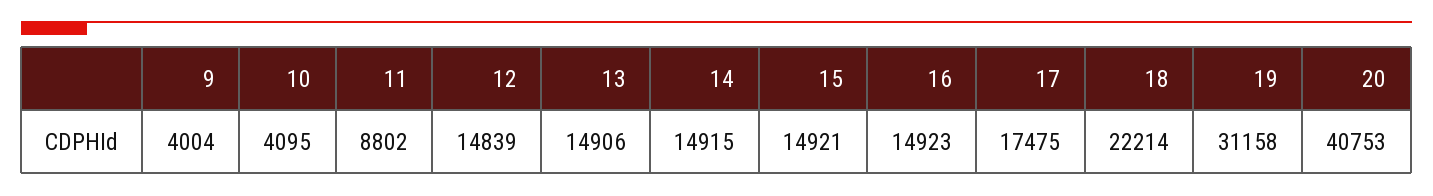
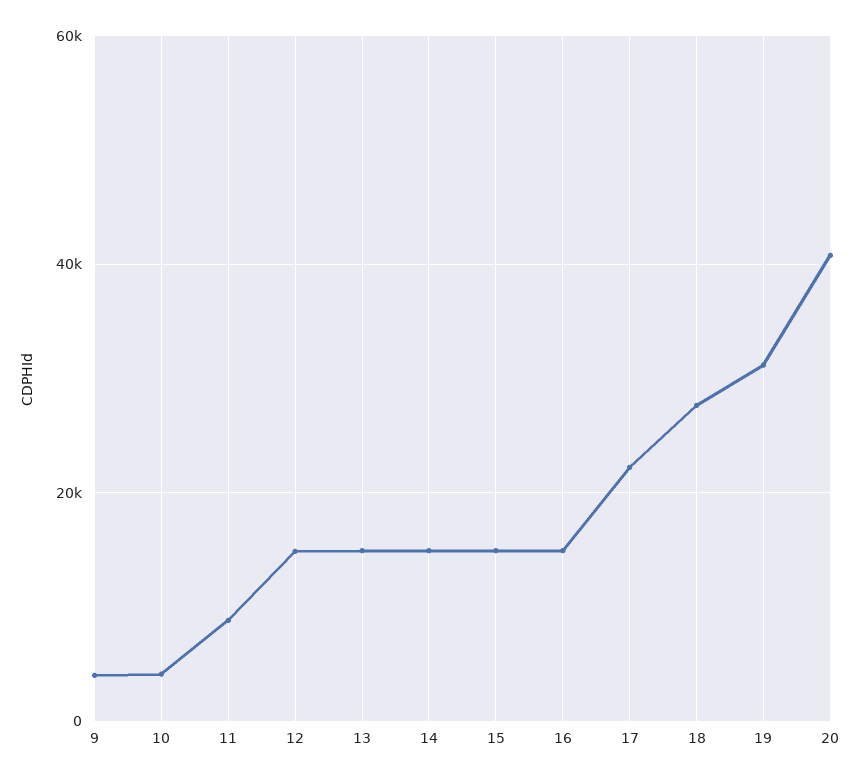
17: 17475 -> 22000
18: 22214 -> 28000

